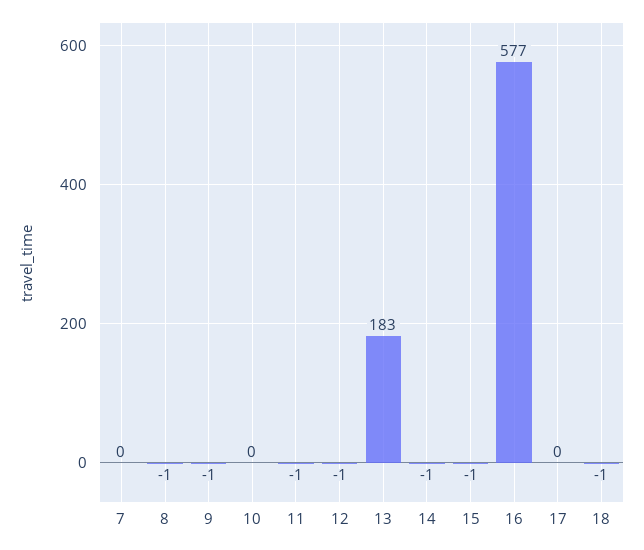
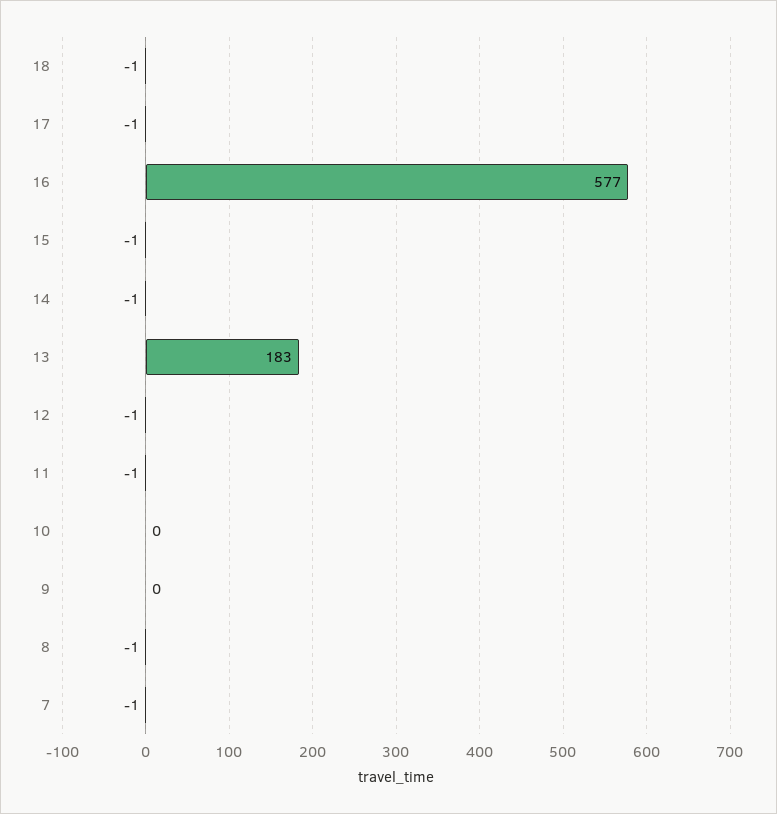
7: 0 -> -1
9: -1 -> 0
17: 0 -> -1

